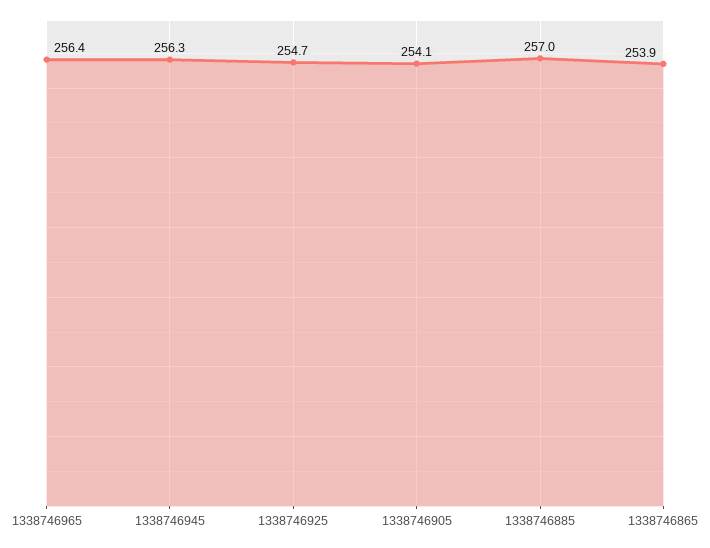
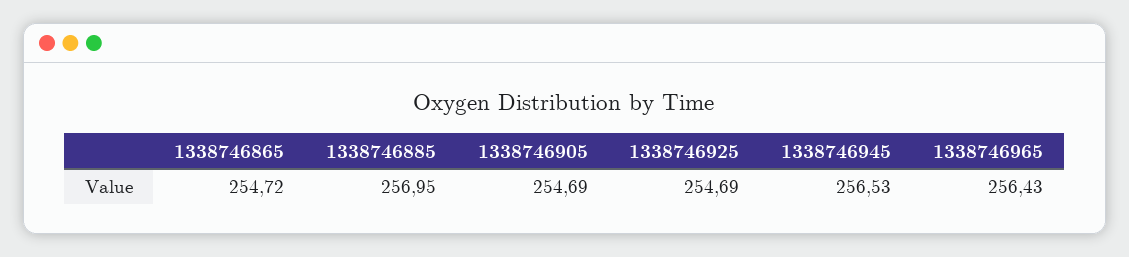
1338746945: 256.3 -> 256.53
1338746905: 254.1 -> 254.69
1338746865: 253.9 -> 254.72

